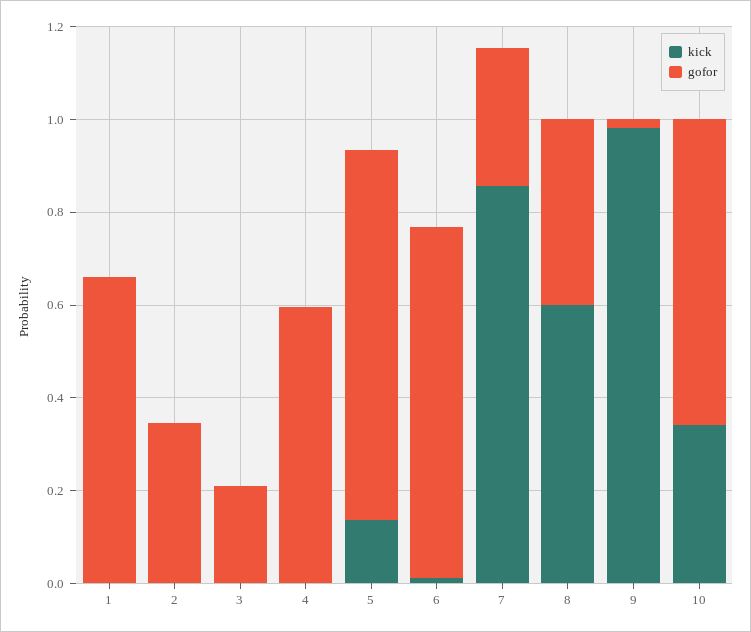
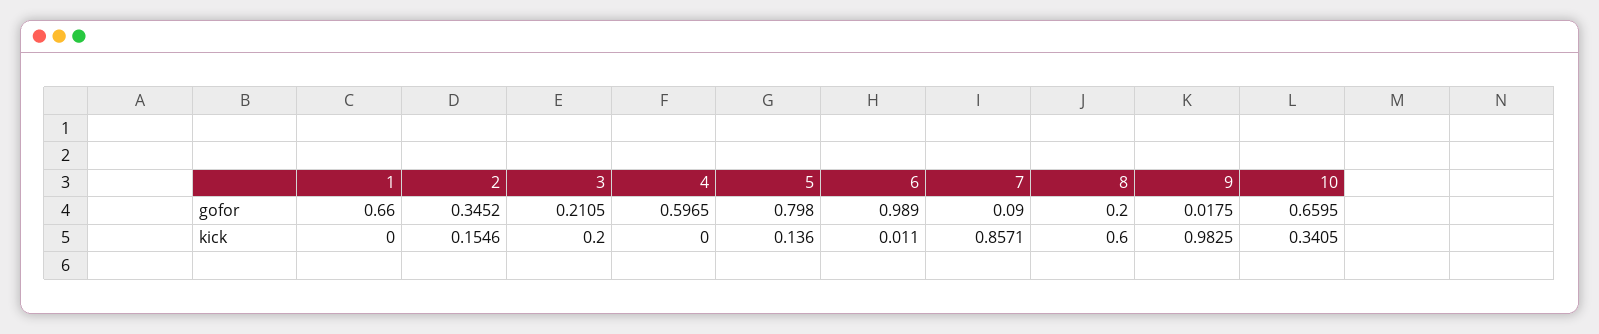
kick, 2: 0 -> 0.1546
kick, 3: 0 -> 0.2
gofor, 6: 0.75 -> 0.989
gofor, 7: 0.3 -> 0.09
gofor, 8: 0.4 -> 0.2

